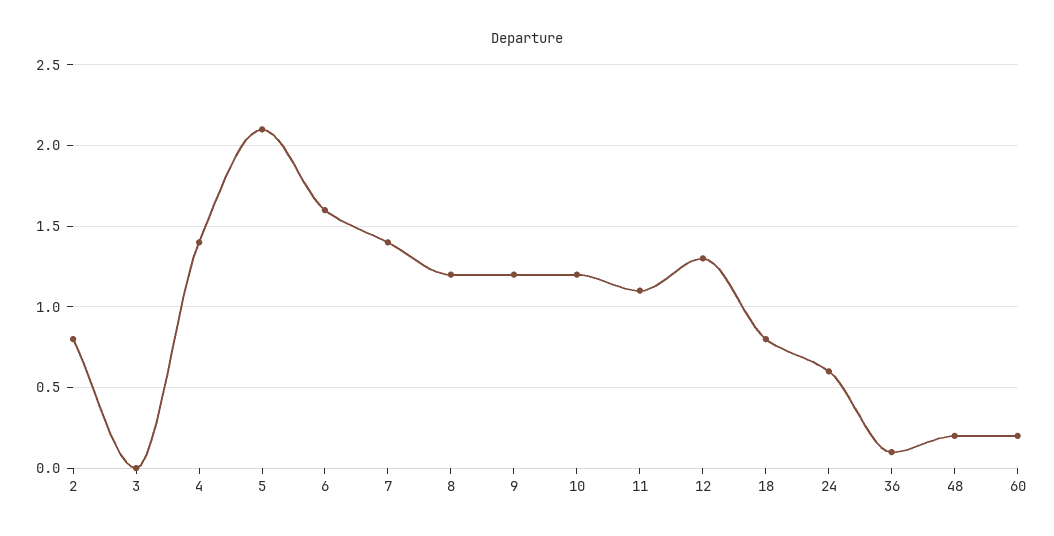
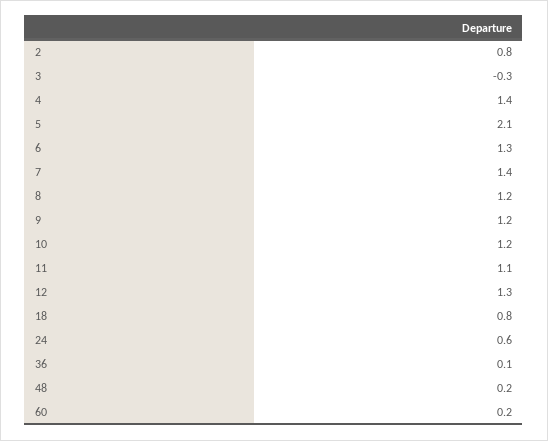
3: 0 -> -0.3
6: 1.6 -> 1.3

